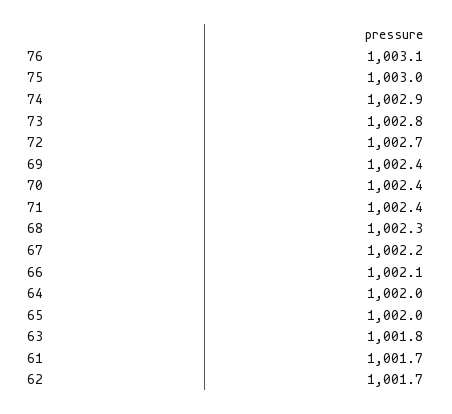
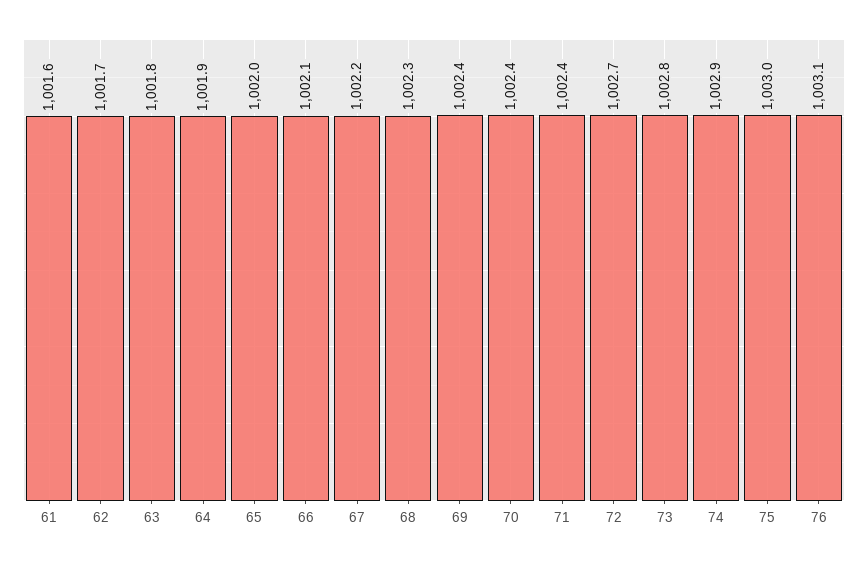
64: 1002 -> 1001.9
61: 1001.7 -> 1001.6

